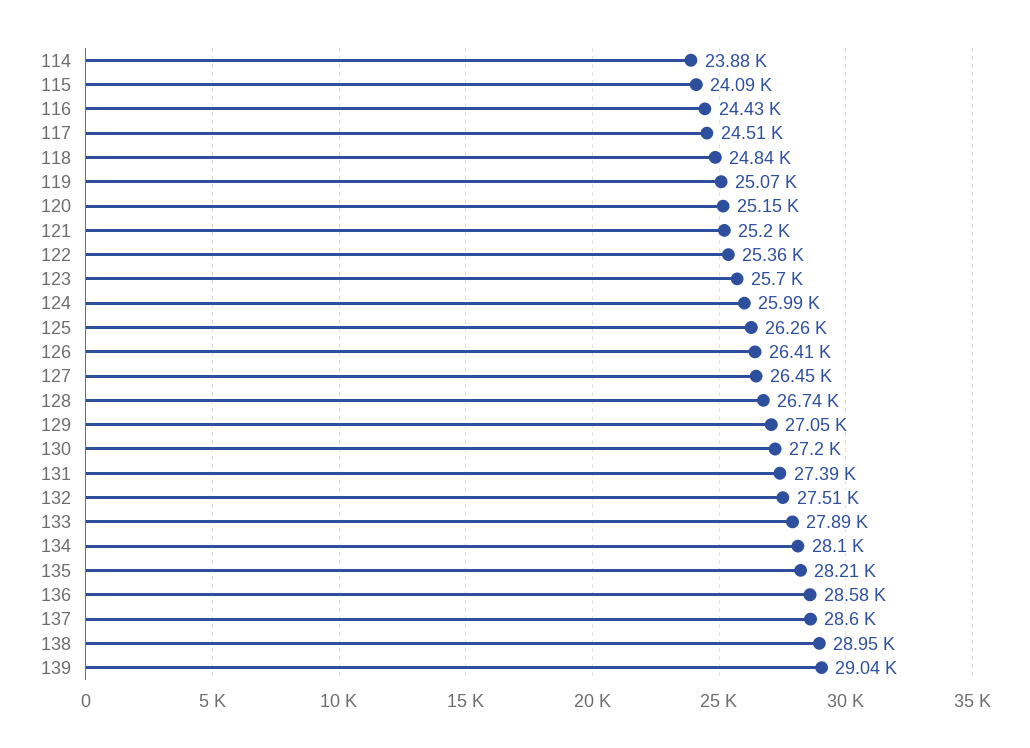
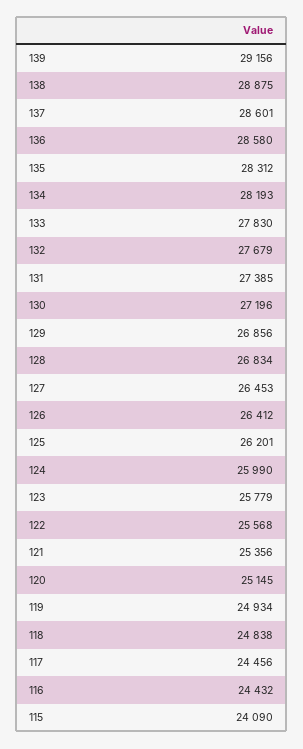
114: 23880 -> none
117: 24510 -> 24456
119: 25070 -> 24934
121: 25200 -> 25356
122: 25360 -> 25568
123: 25700 -> 25779
125: 26260 -> 26201
128: 26740 -> 26834
129: 27050 -> 26856
132: 27510 -> 27679
133: 27890 -> 27830
134: 28100 -> 28193
135: 28210 -> 28312
138: 28950 -> 28875
139: 29040 -> 29156

